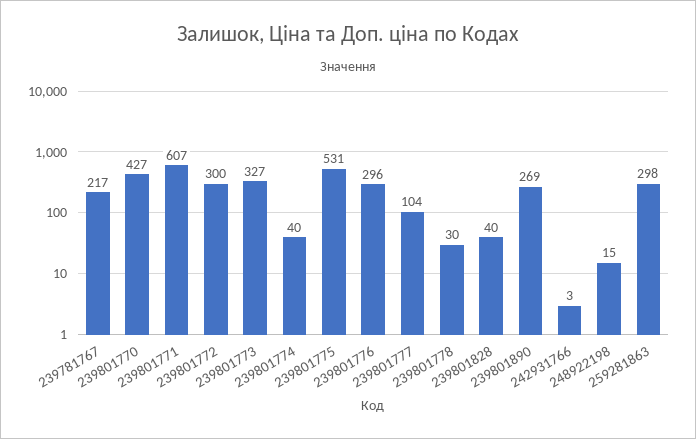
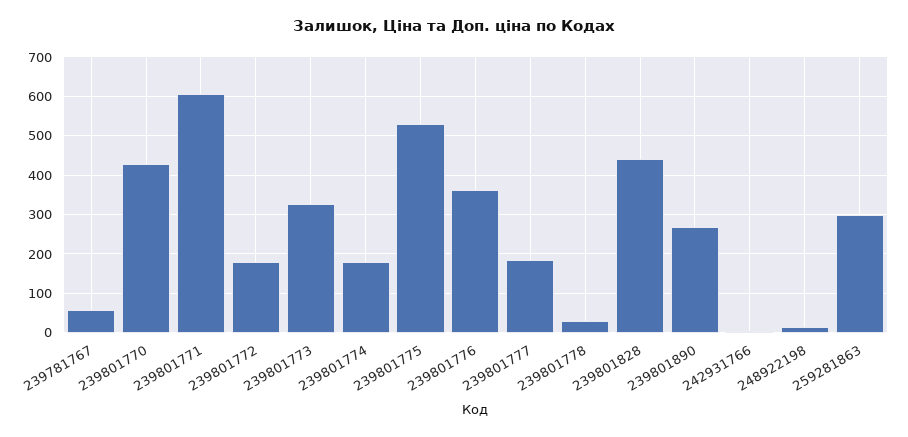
239781767: 217 -> 60
239801772: 300 -> 180
239801774: 40 -> 180
239801776: 296 -> 360
239801777: 104 -> 180
239801828: 40 -> 440

